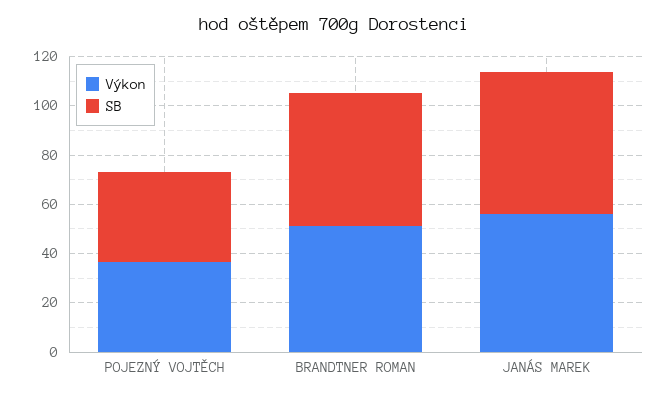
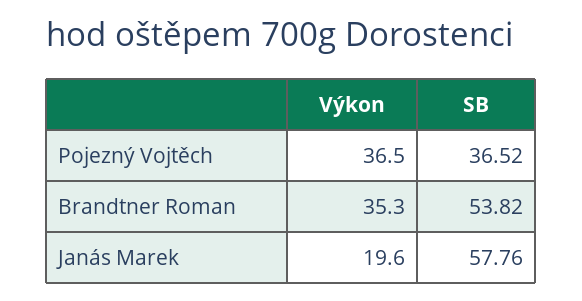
Výkon, BRANDTNER ROMAN: 50 -> 35.3
Výkon, JANÁS MAREK: 55 -> 19.6

